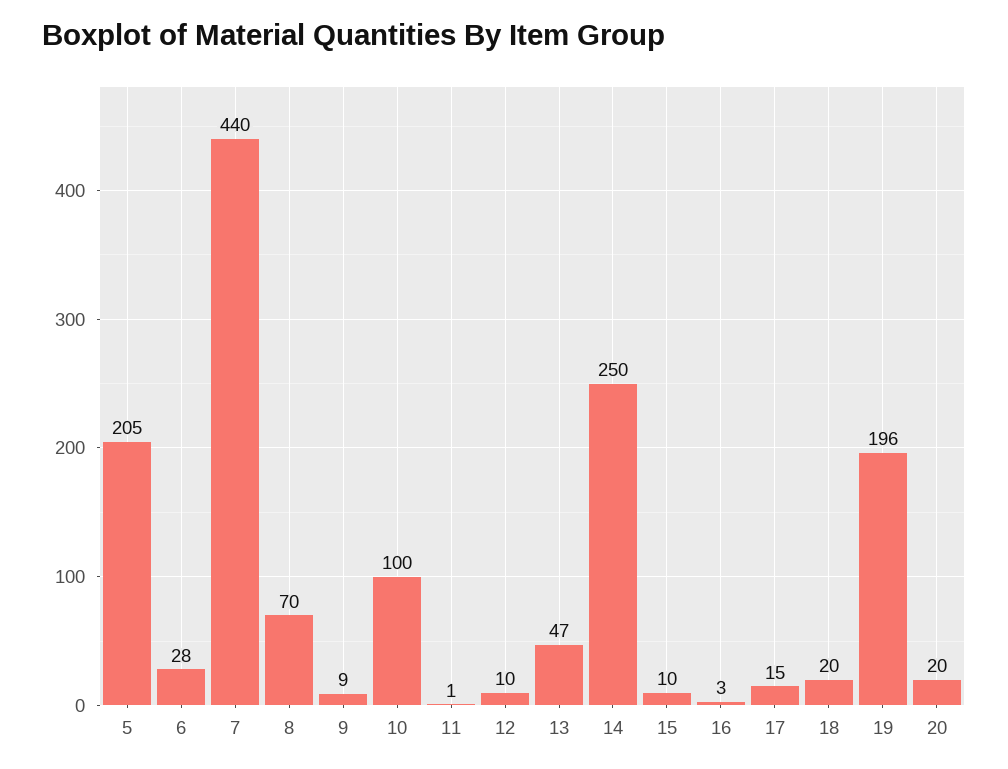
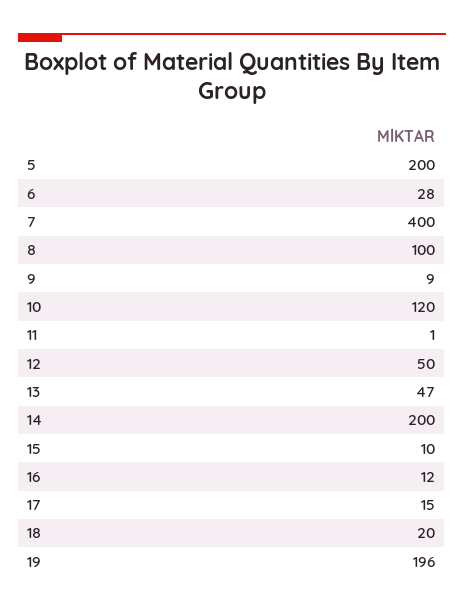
5: 205 -> 200
7: 440 -> 400
8: 70 -> 100
10: 100 -> 120
12: 10 -> 50
14: 250 -> 200
16: 3 -> 12
20: 20 -> none

